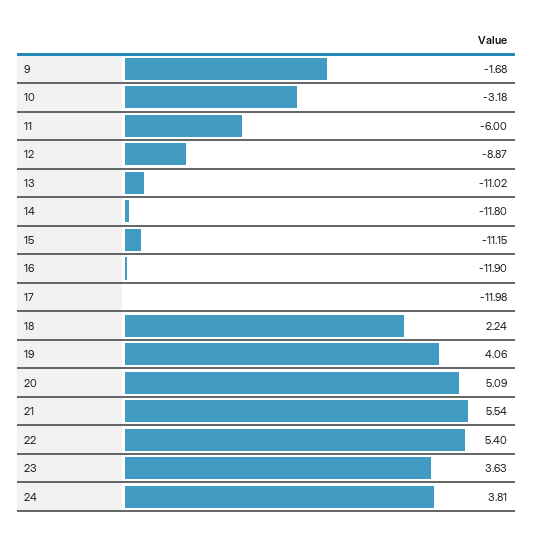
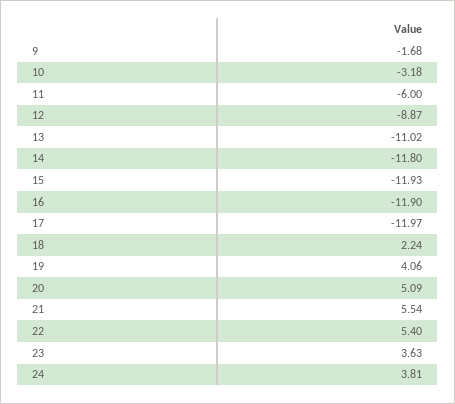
15: -11.15 -> -11.93
17: -11.98 -> -11.97

